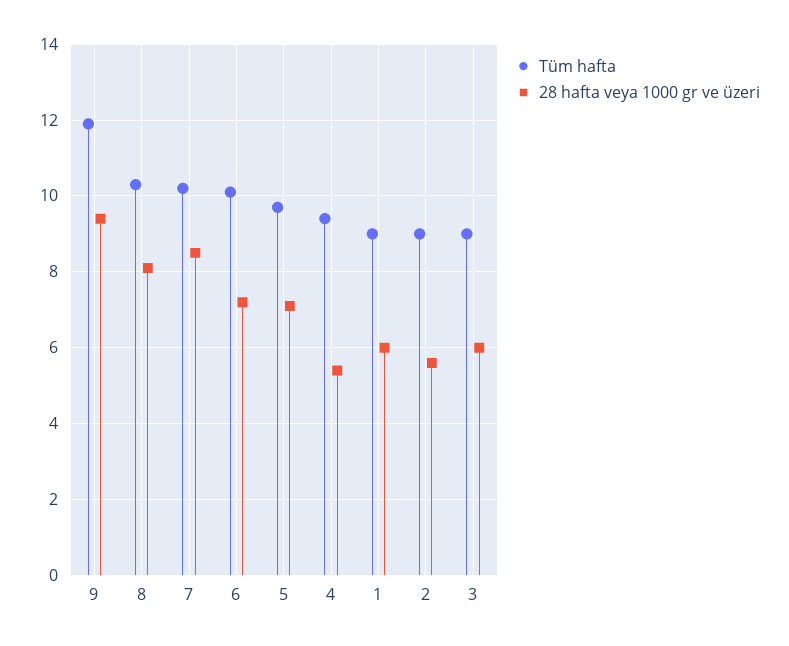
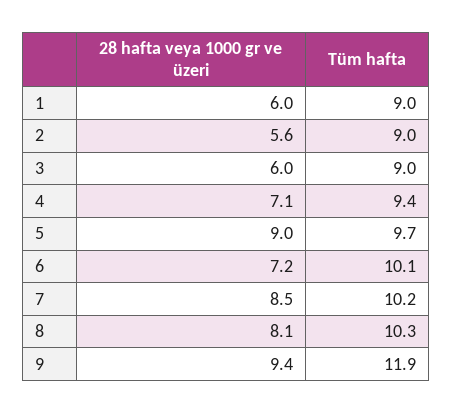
28 hafta veya 1000 gr ve üzeri, 5: 7 -> 9
28 hafta veya 1000 gr ve üzeri, 4: 5.5 -> 7.1

